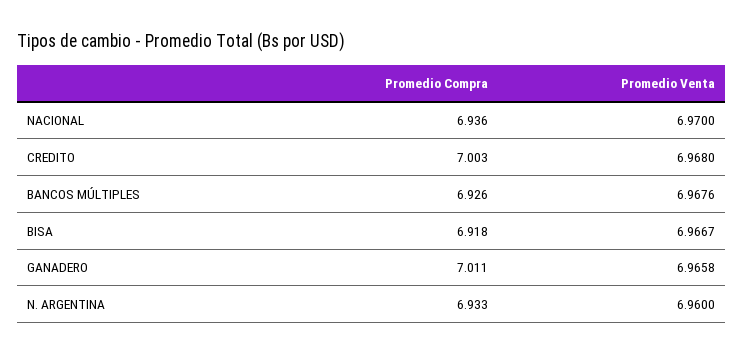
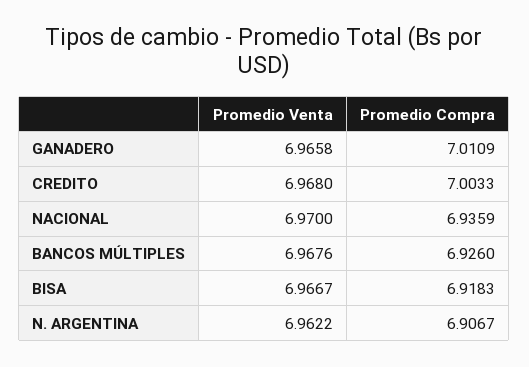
Promedio Compra, N. ARGENTINA: 6.933 -> 6.9067
Promedio Venta, N. ARGENTINA: 6.96 -> 6.9622

